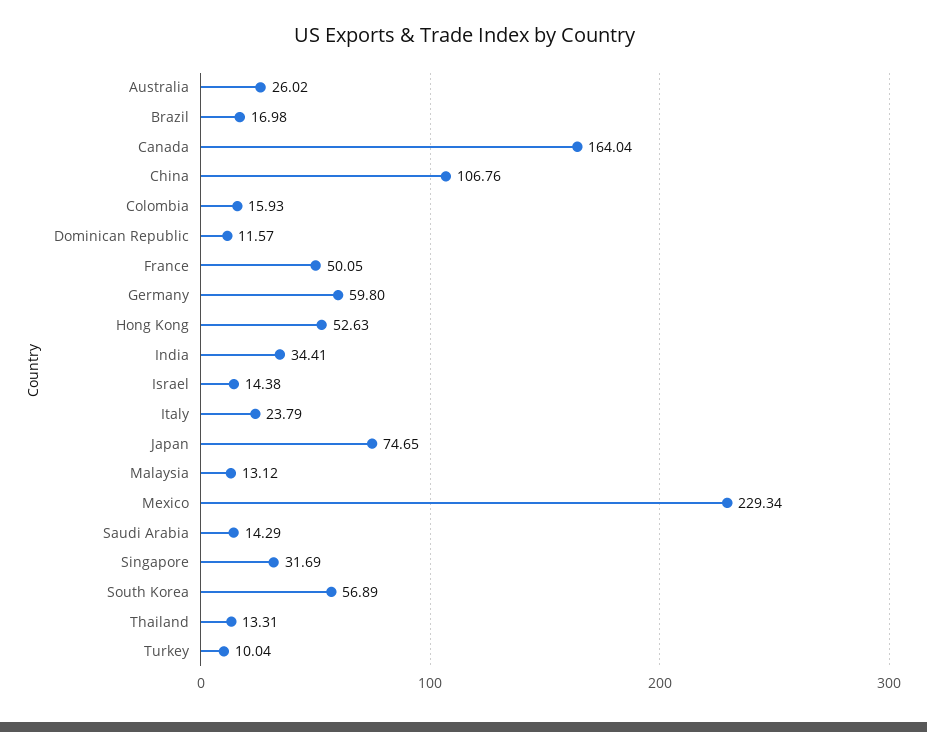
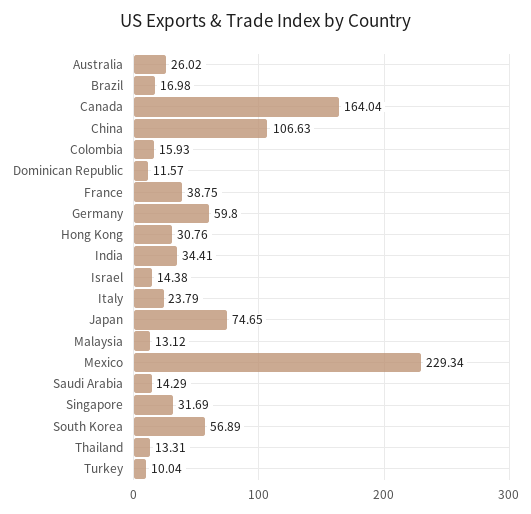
China: 106.76 -> 106.63
France: 50.05 -> 38.75
Hong Kong: 52.63 -> 30.76

